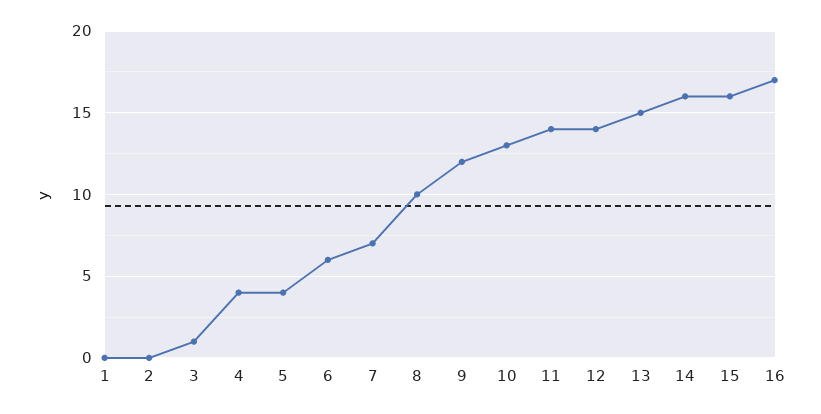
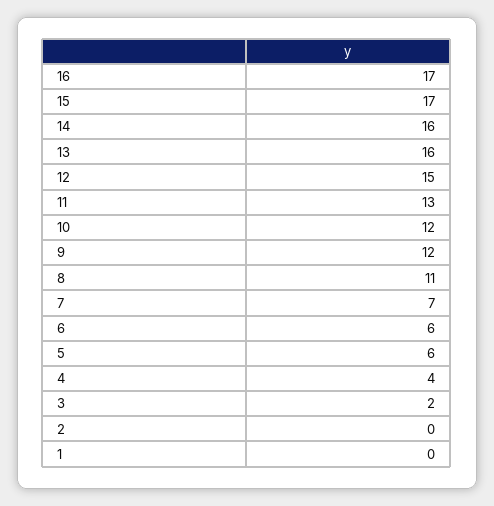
3: 1 -> 2
5: 4 -> 6
8: 10 -> 11
10: 13 -> 12
11: 14 -> 13
12: 14 -> 15
13: 15 -> 16
15: 16 -> 17

